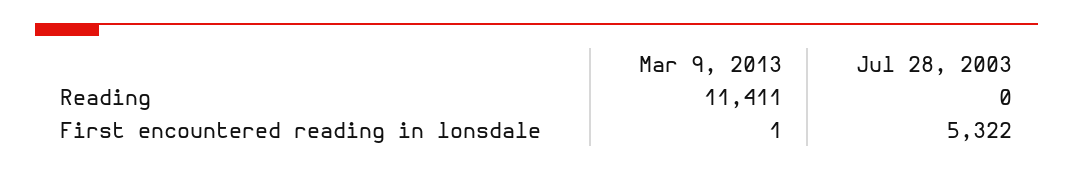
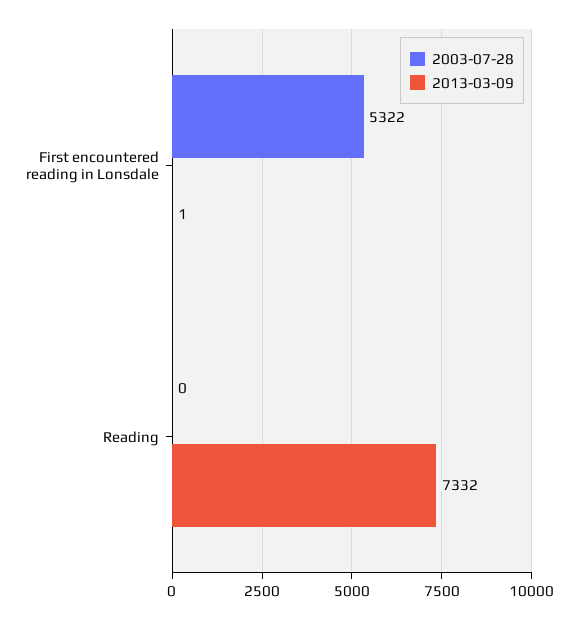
Mar 9, 2013, Reading: 11411 -> 7332

